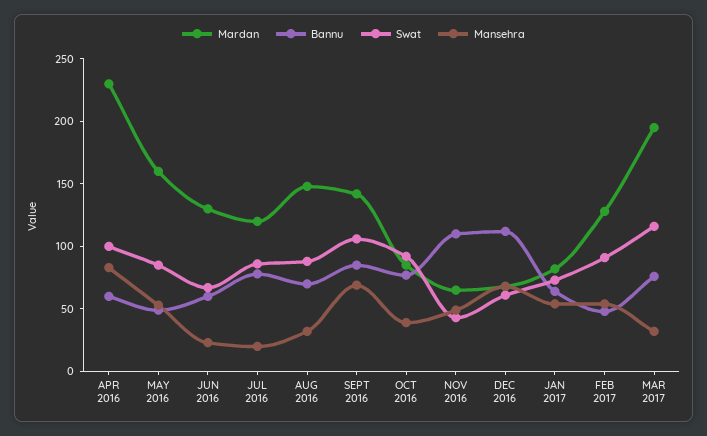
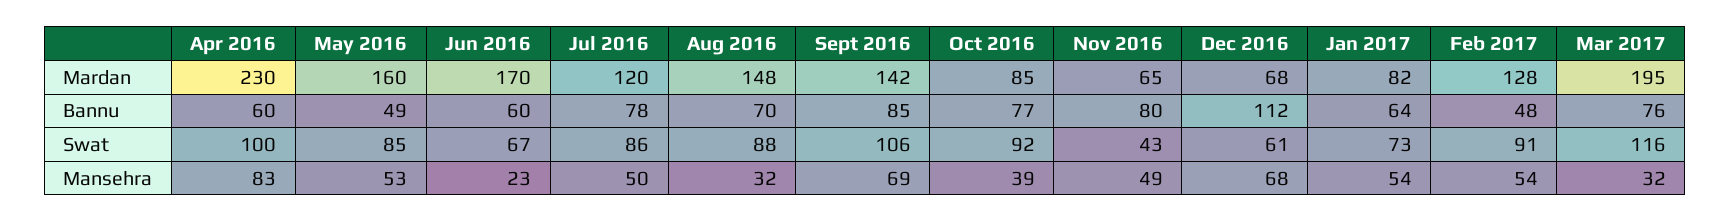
Mardan, JUN 2016: 130 -> 170
Mansehra, JUL 2016: 20 -> 50
Bannu, NOV 2016: 110 -> 80

